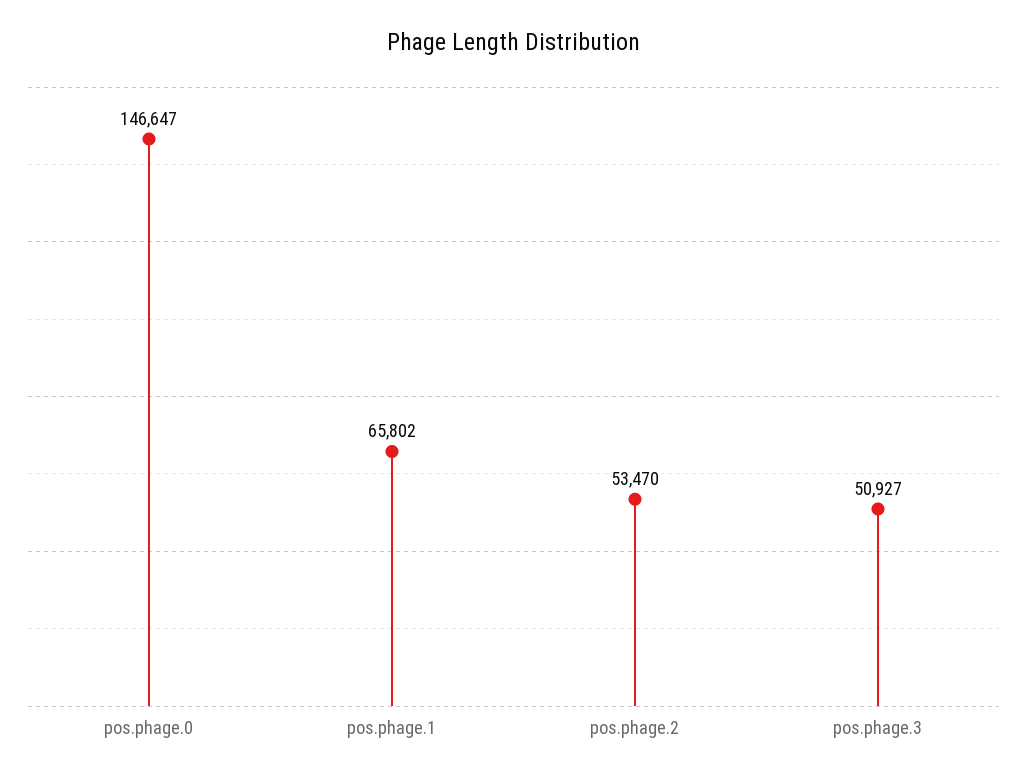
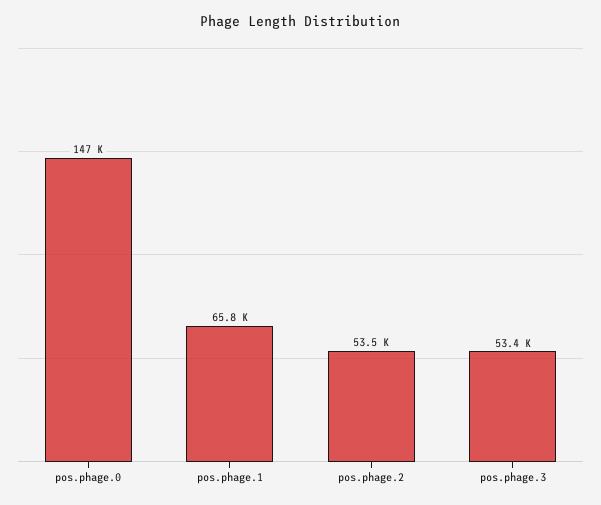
pos.phage.3: 50927 -> 53400

